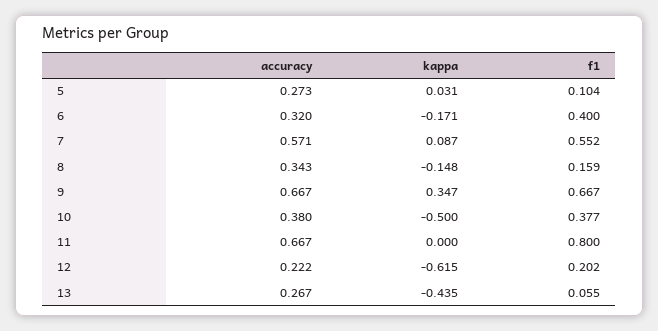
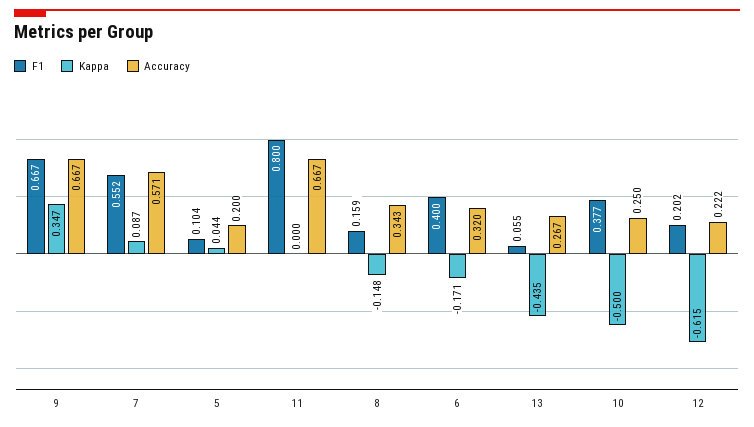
accuracy, 5: 0.273 -> 0.2
kappa, 5: 0.031 -> 0.044
accuracy, 10: 0.38 -> 0.25

